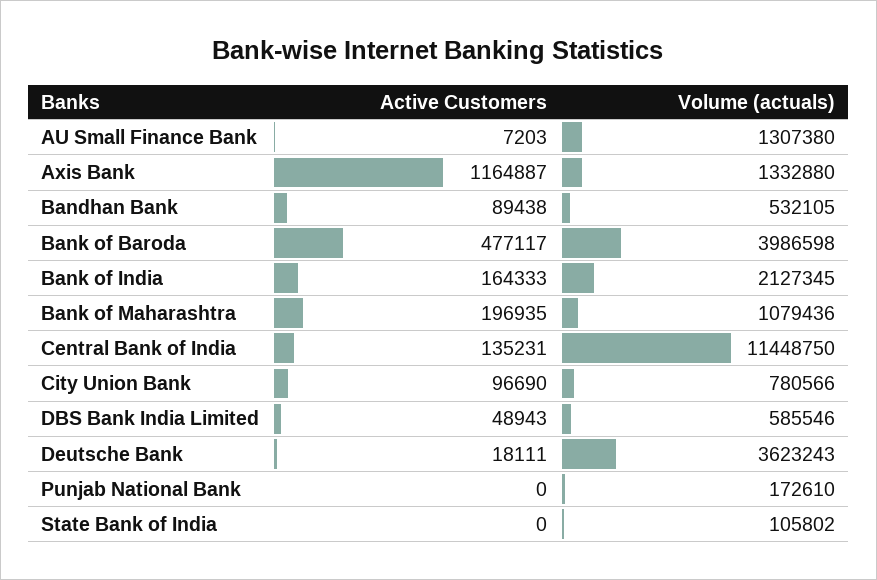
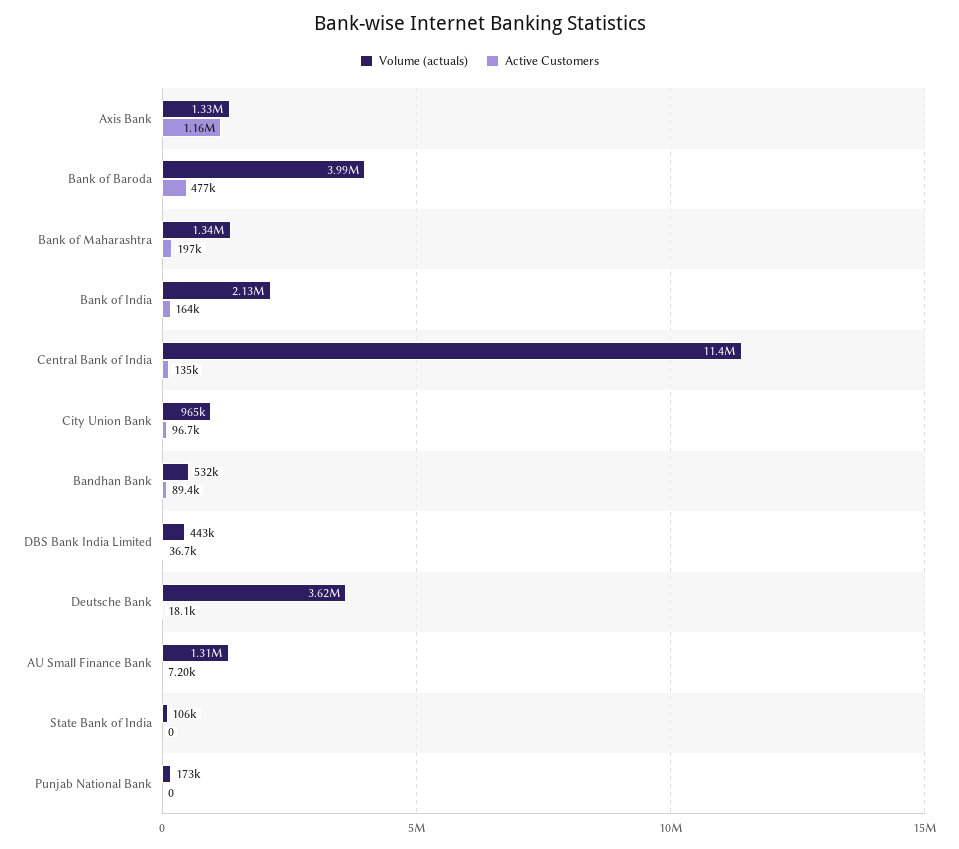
Volume (actuals), Bank of Maharashtra: 1079436 -> 1340000
Volume (actuals), City Union Bank: 780566 -> 965000
Active Customers, DBS Bank India Limited: 48943 -> 36700
Volume (actuals), DBS Bank India Limited: 585546 -> 443000

